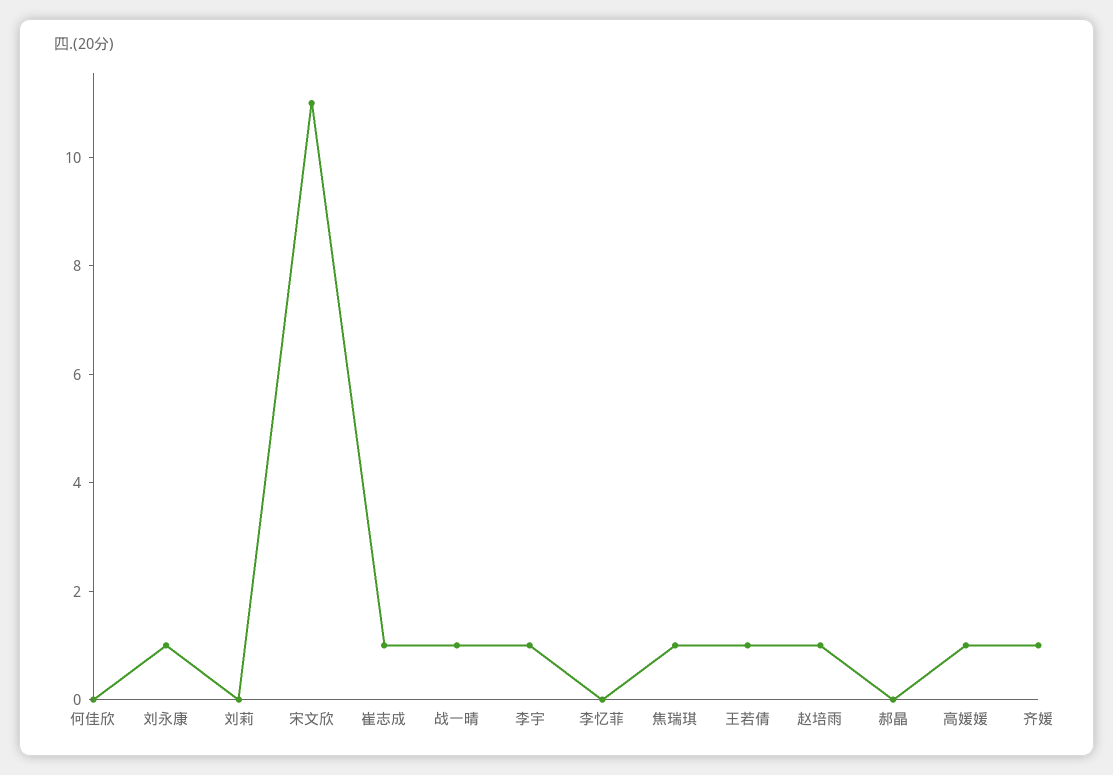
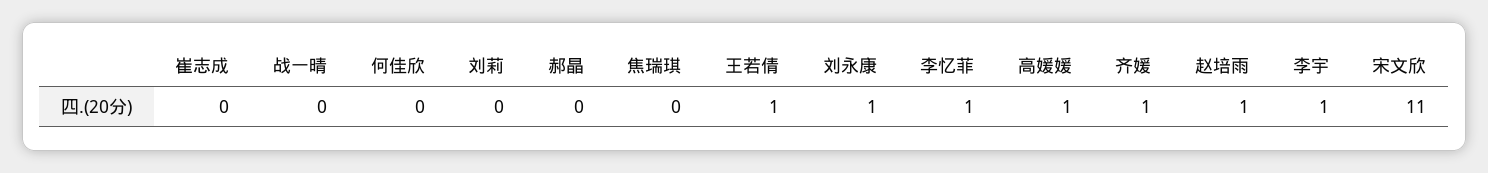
崔志成: 1 -> 0
战一晴: 1 -> 0
李忆菲: 0 -> 1
焦瑞琪: 1 -> 0

